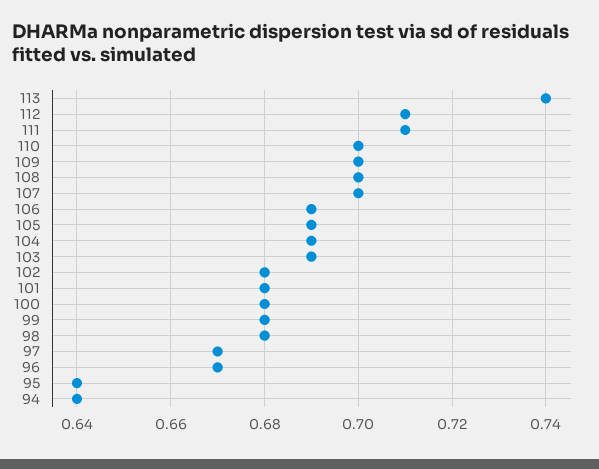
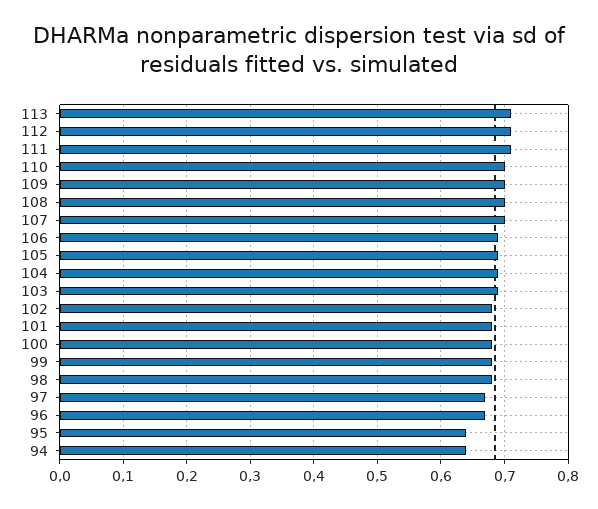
113: 0.74 -> 0.71

